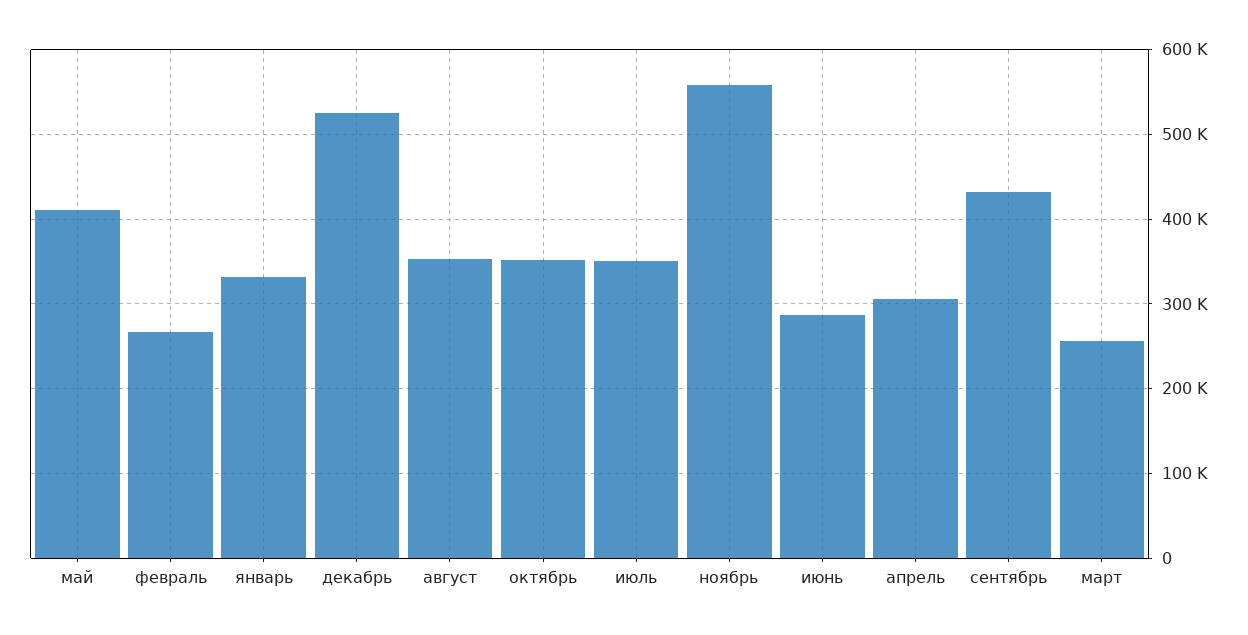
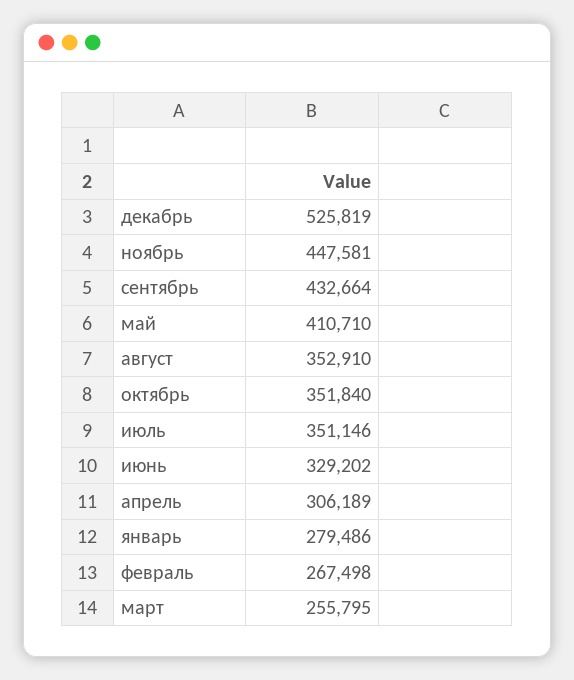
январь: 330000 -> 279486
ноябрь: 560000 -> 447581
июнь: 290000 -> 329202

